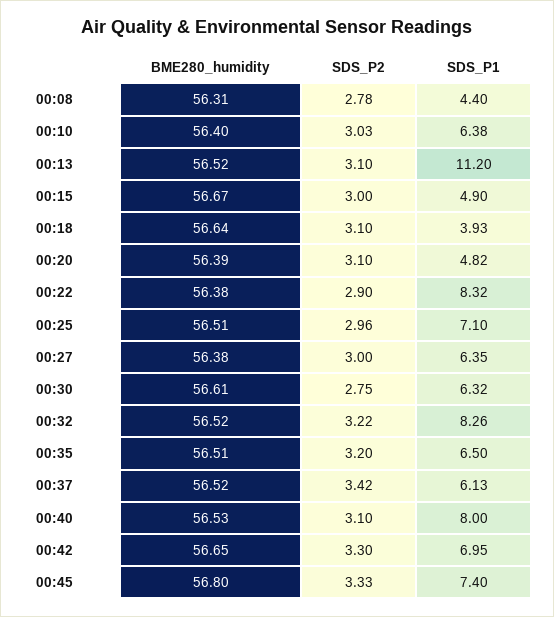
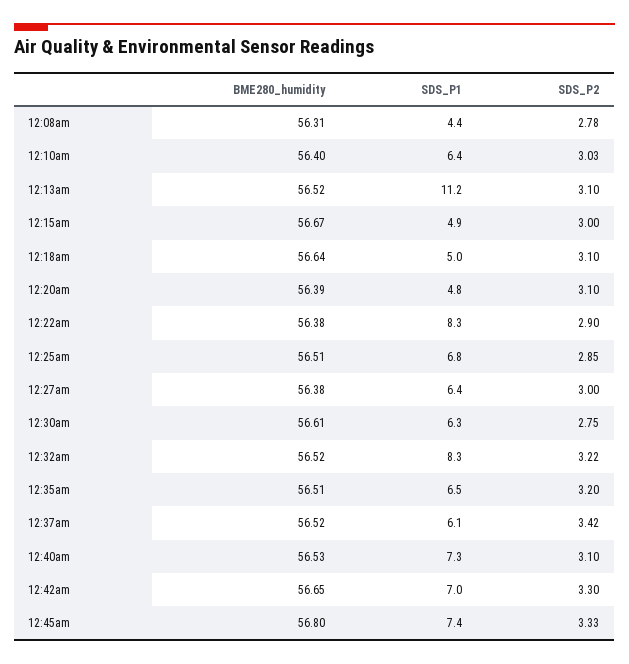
SDS_P1, 00:18: 3.93 -> 5
SDS_P2, 00:25: 2.96 -> 2.85
SDS_P1, 00:25: 7.1 -> 6.8
SDS_P1, 00:40: 8 -> 7.3

